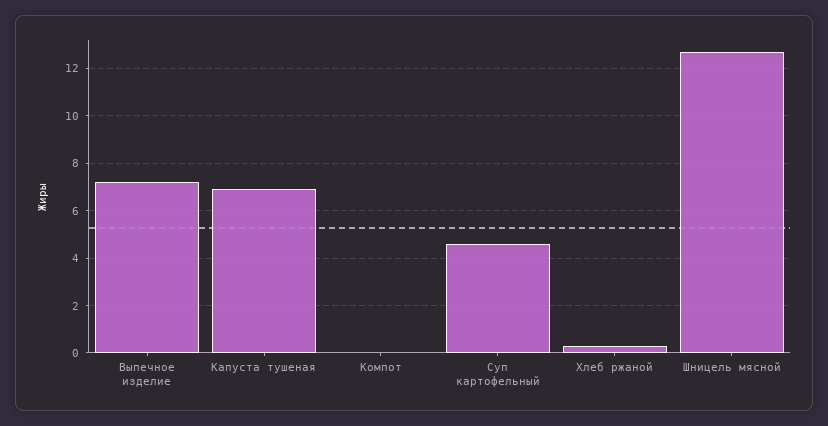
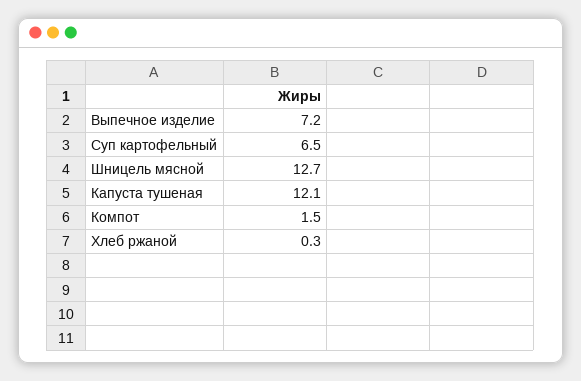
Капуста тушеная: 7 -> 12.1
Компот: 0 -> 1.5
Суп картофельный: 4.5 -> 6.5

